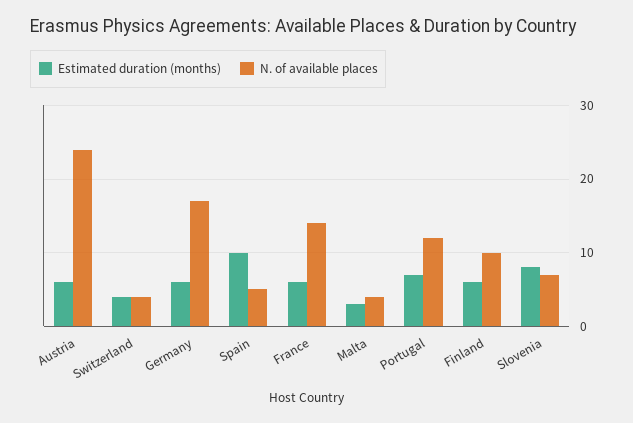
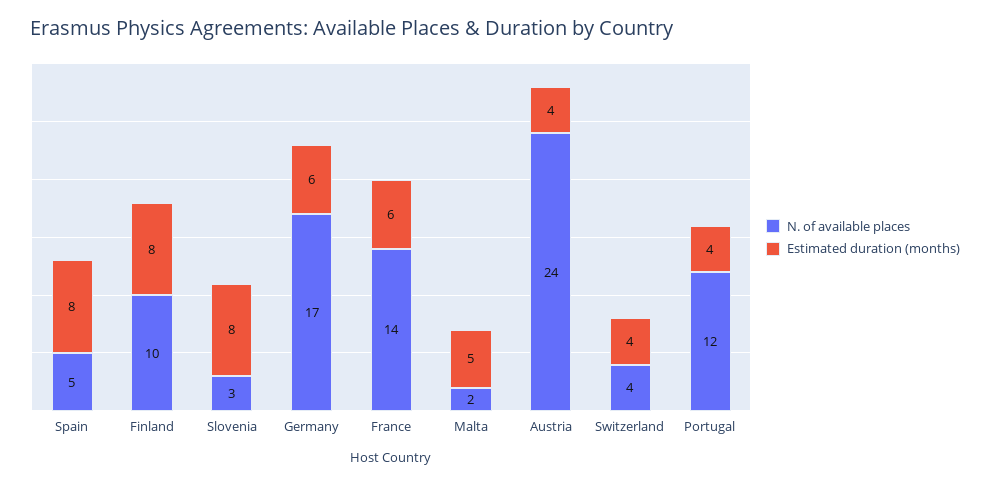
Estimated duration (months), Austria: 6 -> 4
Estimated duration (months), Spain: 10 -> 8
Estimated duration (months), Malta: 3 -> 5
N. of available places, Malta: 4 -> 2
Estimated duration (months), Portugal: 7 -> 4
Estimated duration (months), Finland: 6 -> 8
N. of available places, Slovenia: 7 -> 3

